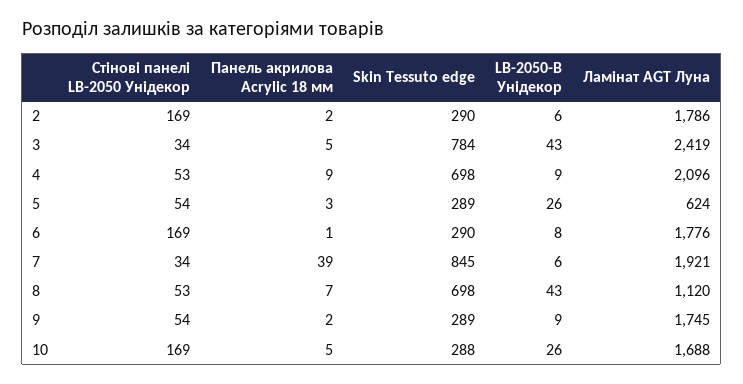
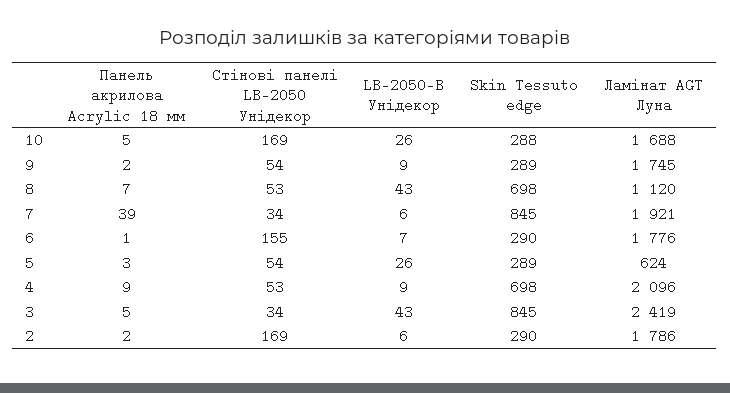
Skin Tessuto edge, 3: 784 -> 845
Стінові панелі LB-2050 Унідекор, 6: 169 -> 155
LB-2050-В Унідекор, 6: 8 -> 7

